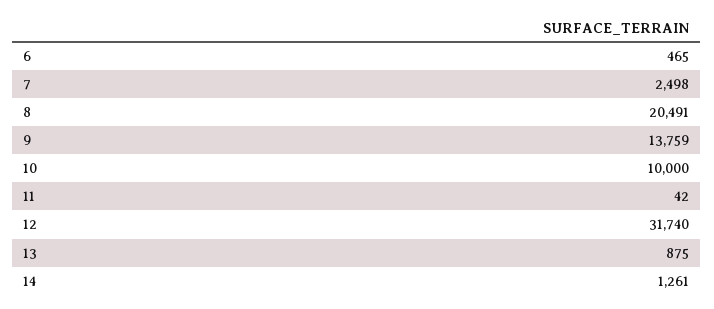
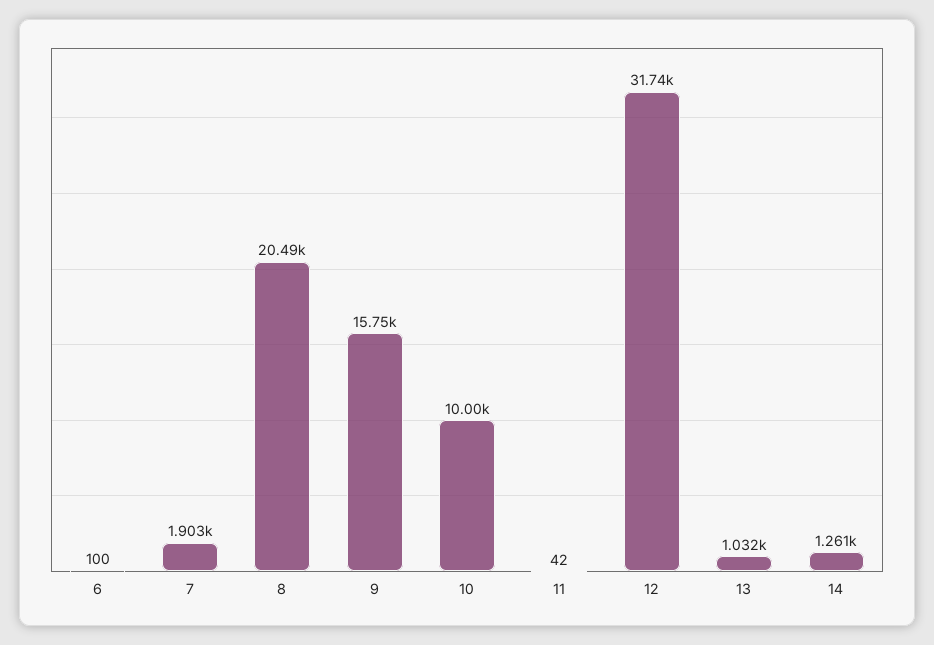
6: 465 -> 100
7: 2498 -> 1903
9: 13759 -> 15750
13: 875 -> 1032

